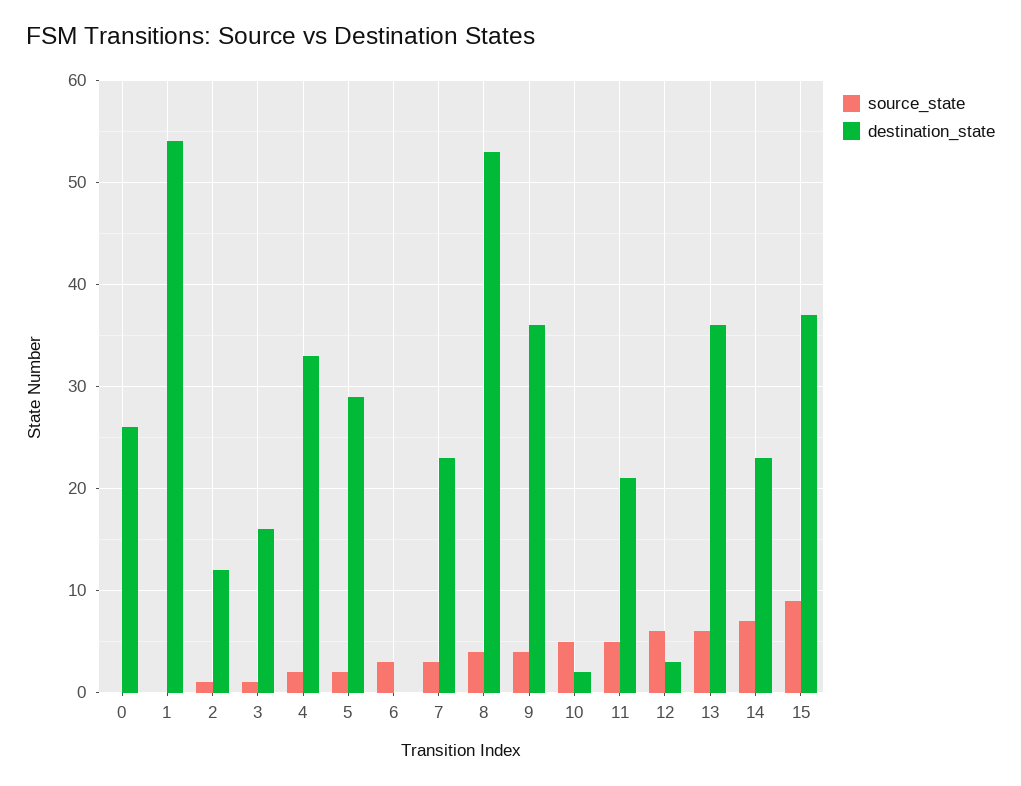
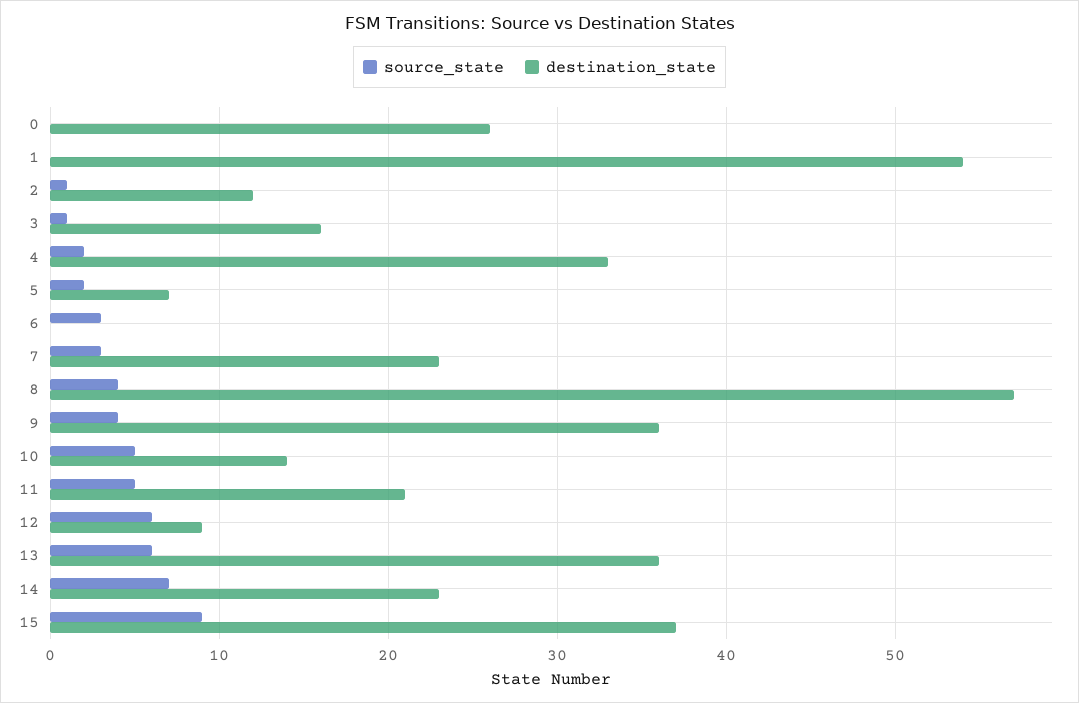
destination_state, 5: 29 -> 7
destination_state, 8: 53 -> 57
destination_state, 10: 2 -> 14
destination_state, 12: 3 -> 9

